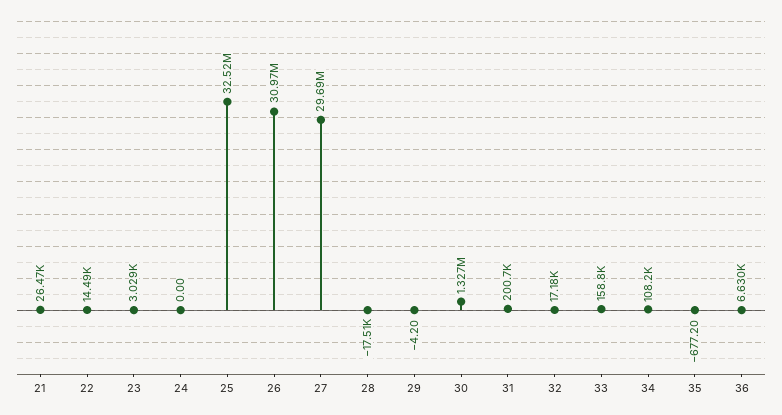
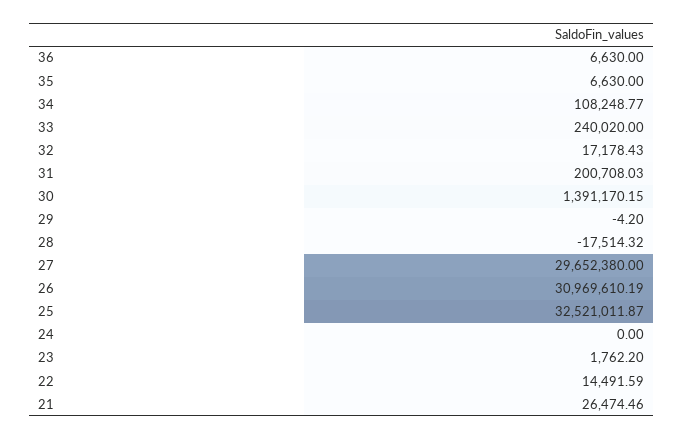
23: 3029 -> 1762.2
27: 29690000 -> 29652380
30: 1327000 -> 1391170.15
33: 158800 -> 240020
35: -677.2 -> 6630

